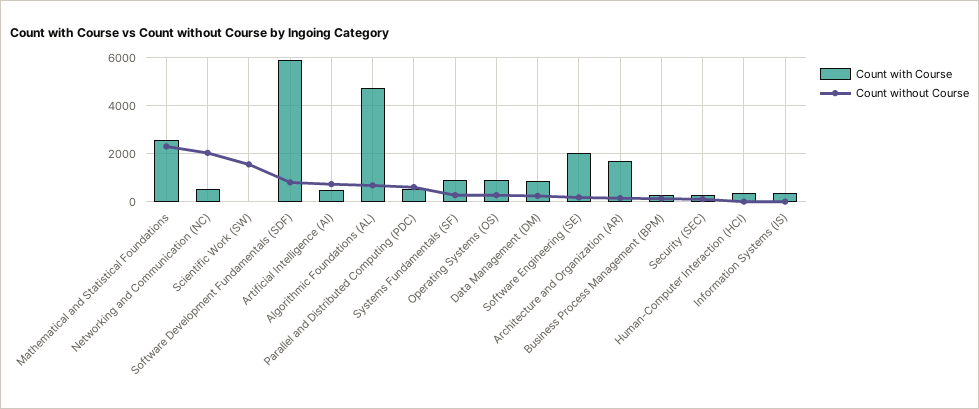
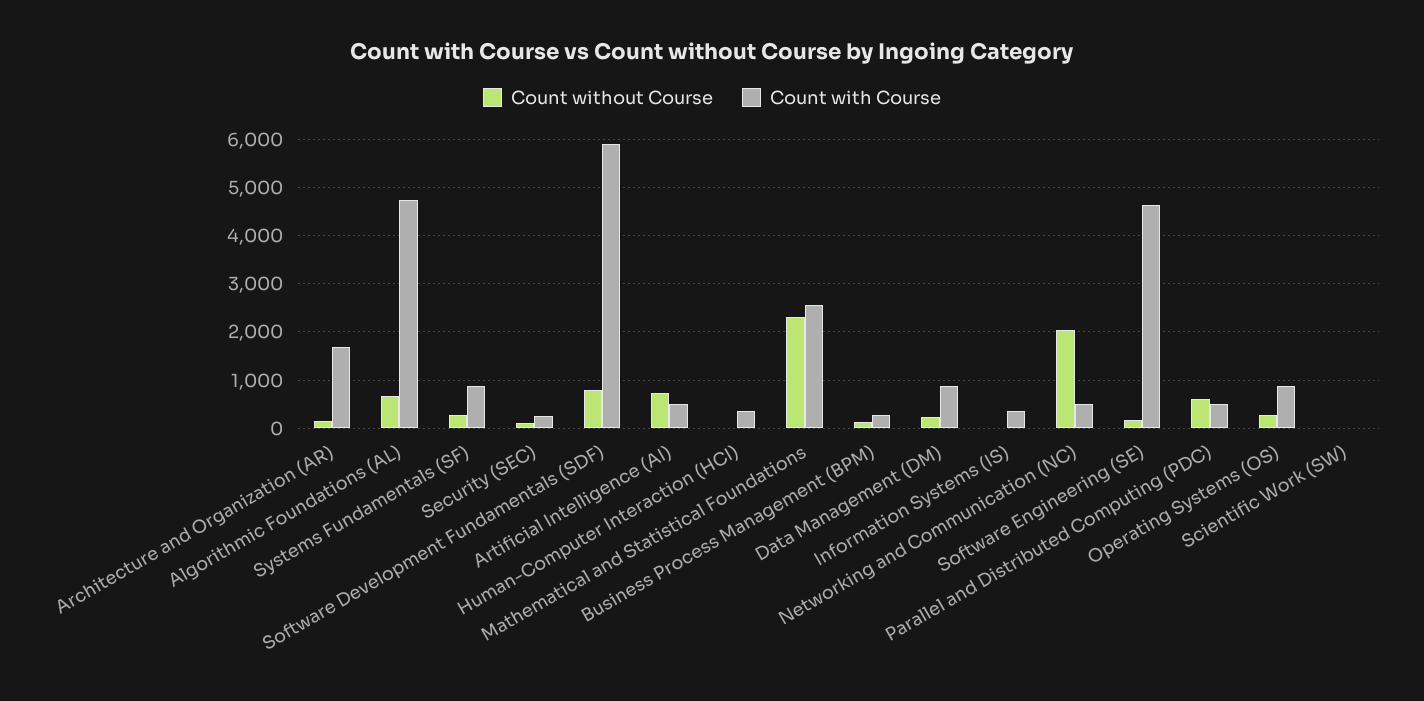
Count without Course, Scientific Work (SW): 1500 -> 0
Count with Course, Software Engineering (SE): 2000 -> 4600

